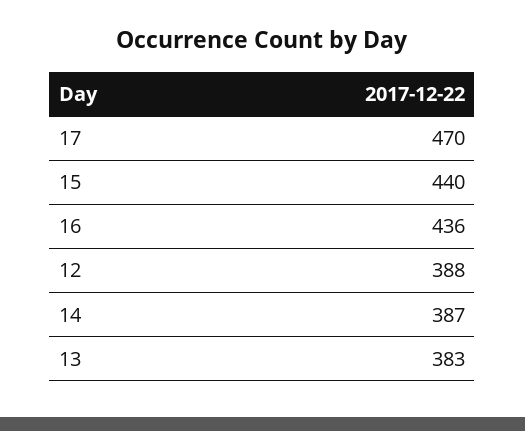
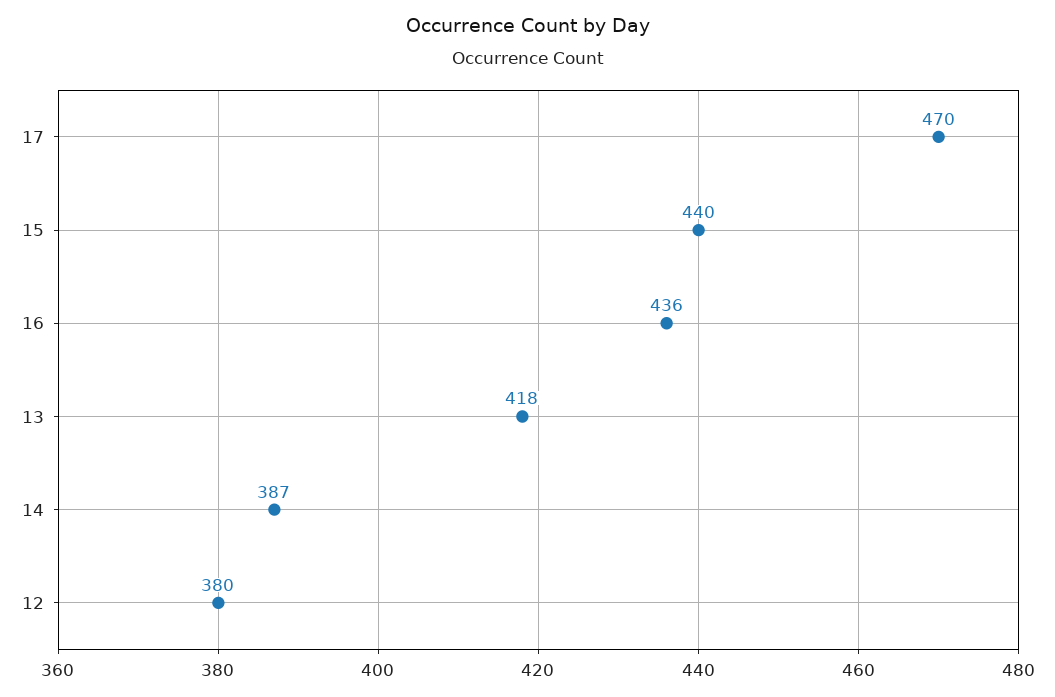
12: 388 -> 380
13: 383 -> 418

